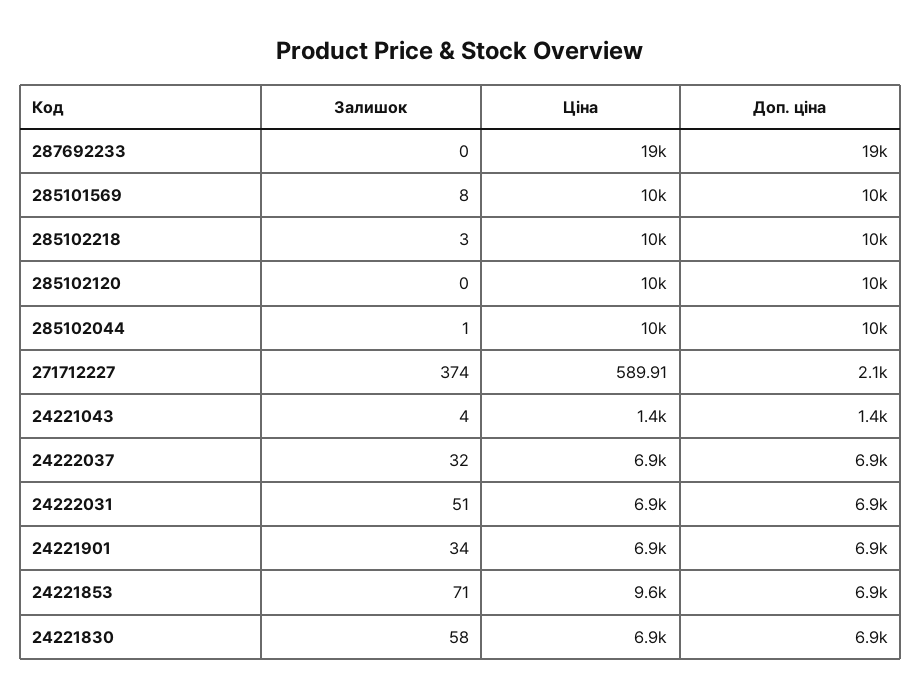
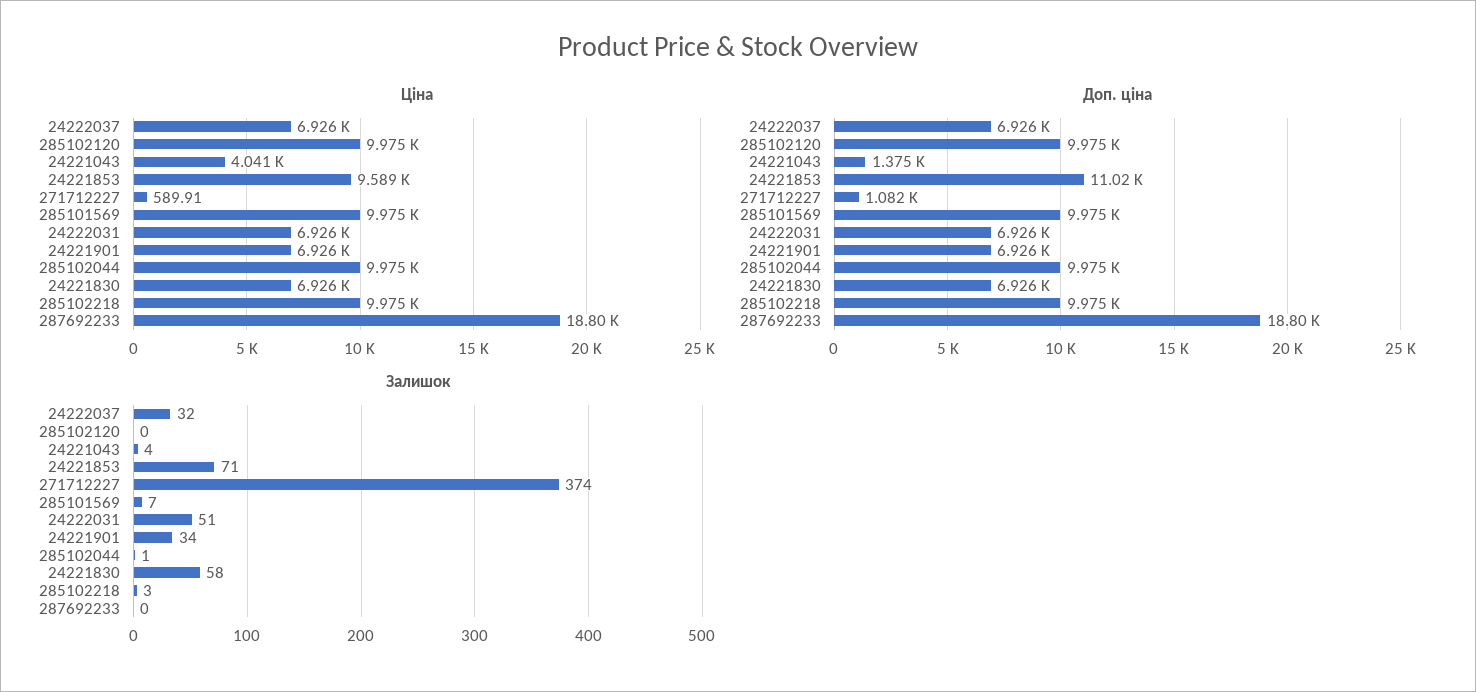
Залишок, 285101569: 8 -> 7
Доп. ціна, 271712227: 2100 -> 1082
Ціна, 24221043: 1400 -> 4041
Доп. ціна, 24221853: 6900 -> 11020

